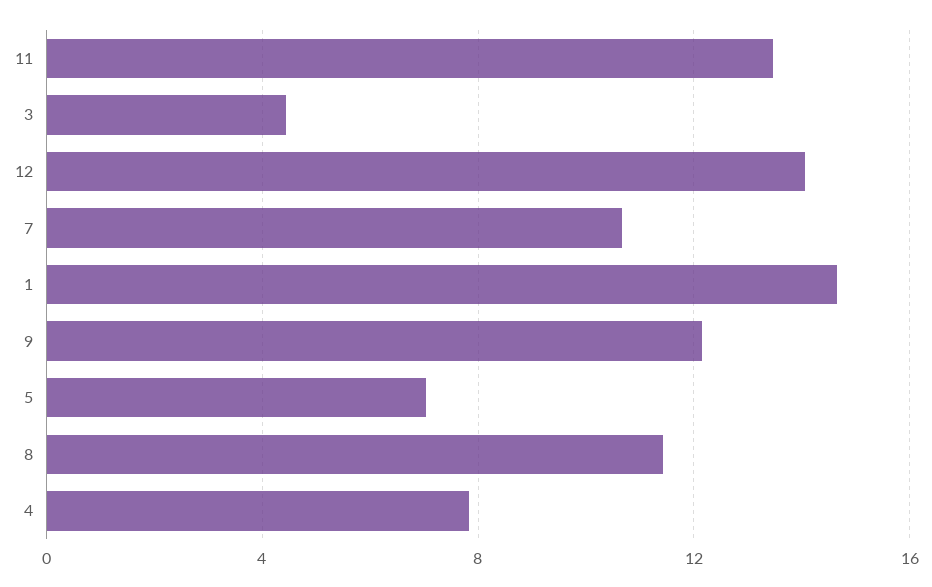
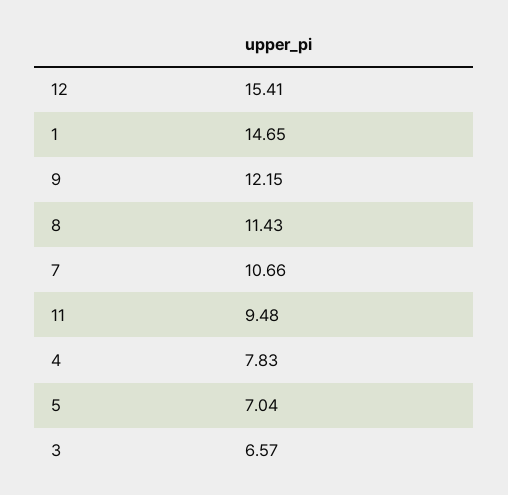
11: 13.5 -> 9.48
3: 4.5 -> 6.57
12: 14 -> 15.41

